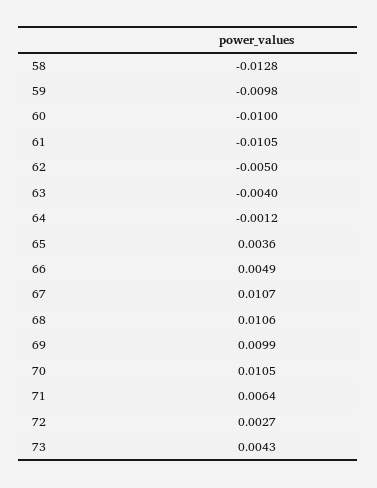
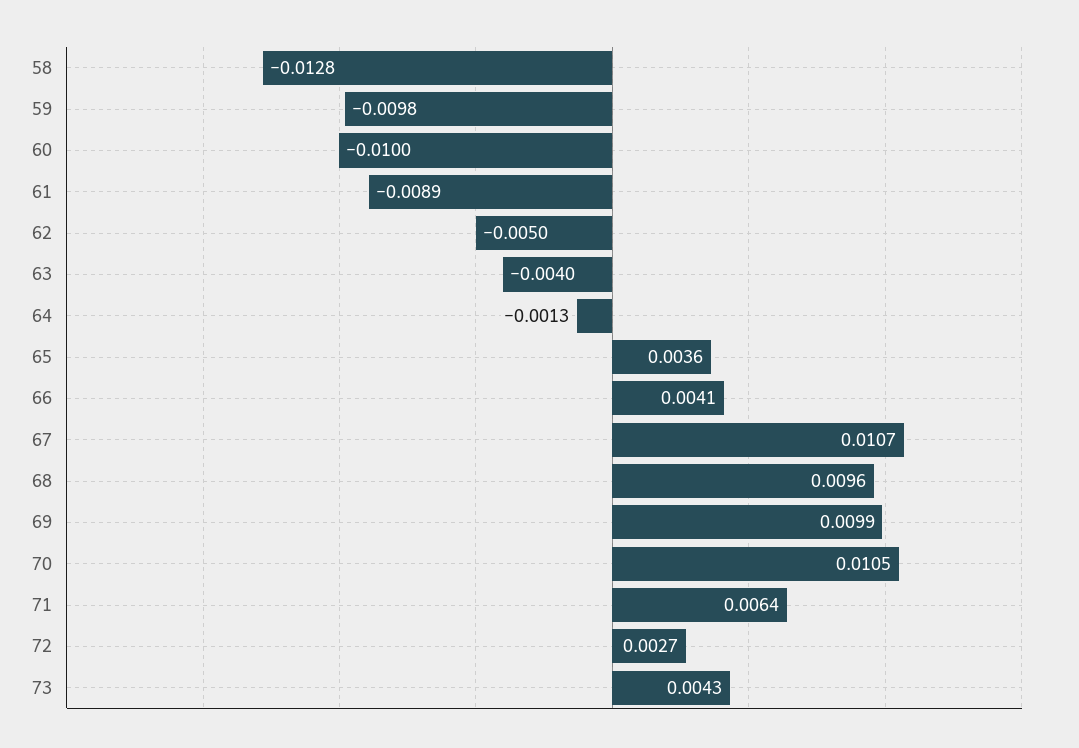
61: -0.0105 -> -0.0089
64: -0.0012 -> -0.0013
66: 0.0049 -> 0.0041
68: 0.0106 -> 0.0096

